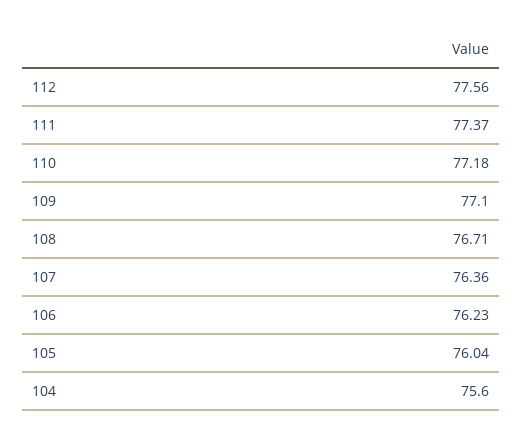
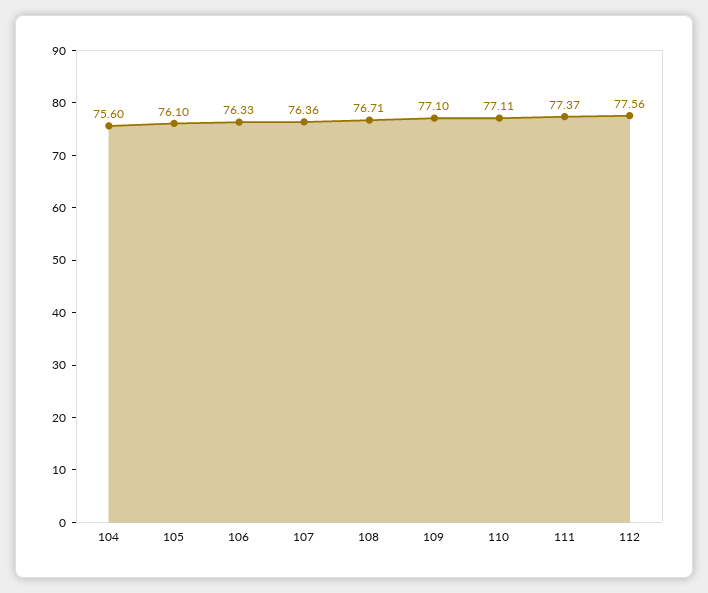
110: 77.18 -> 77.11
106: 76.23 -> 76.33
105: 76.04 -> 76.1

